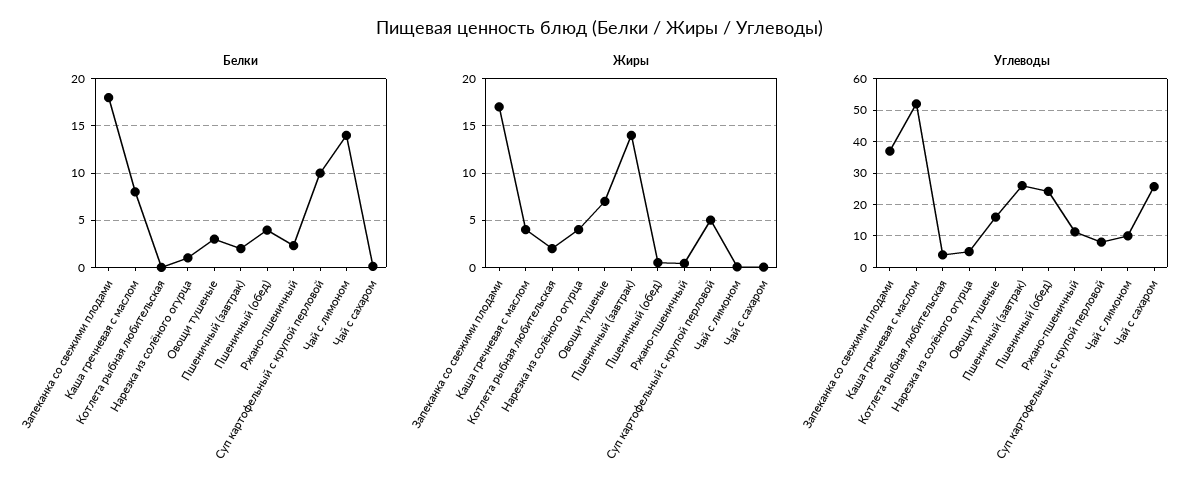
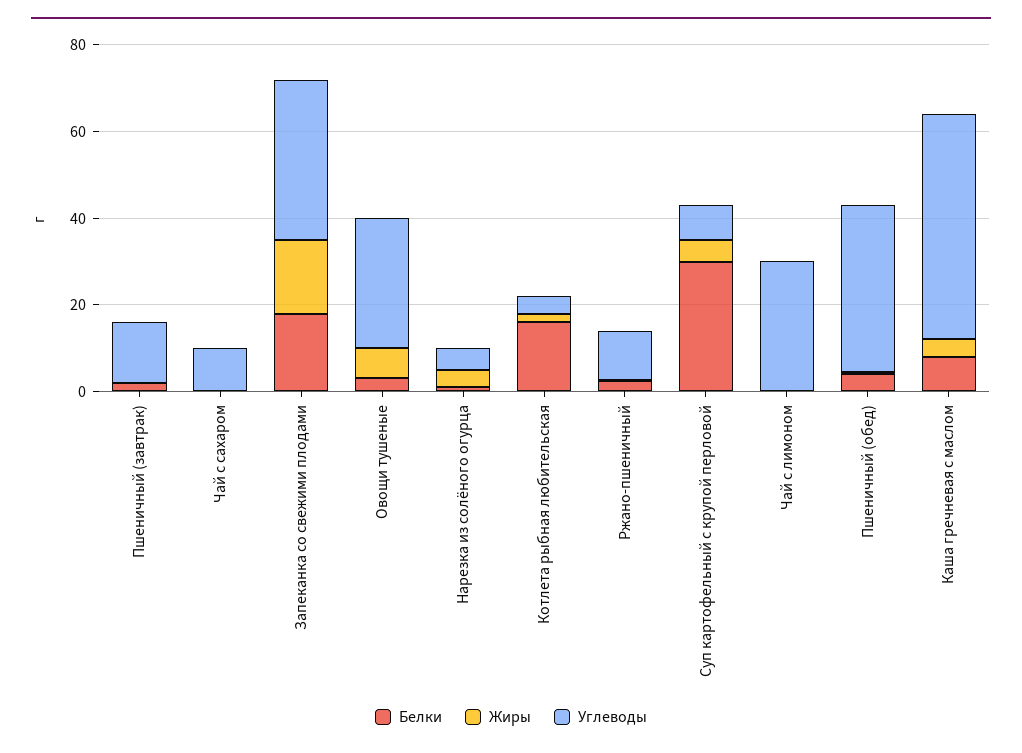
Белки, Котлета рыбная любительская: 0 -> 15
Белки, Суп картофельный с крупой перловой: 10 -> 30
Белки, Чай с лимоном: 14 -> 0
Жиры, Пшеничный (завтрак): 14 -> 0
Углеводы, Овощи тушеные: 16 -> 30
Углеводы, Пшеничный (завтрак): 26 -> 15
Углеводы, Пшеничный (обед): 24 -> 40
Углеводы, Чай с лимоном: 10 -> 30
Углеводы, Чай с сахаром: 26 -> 10

